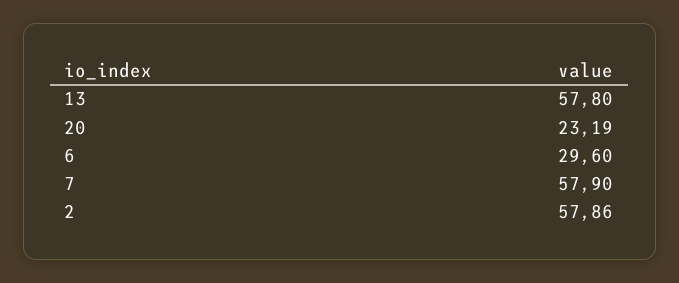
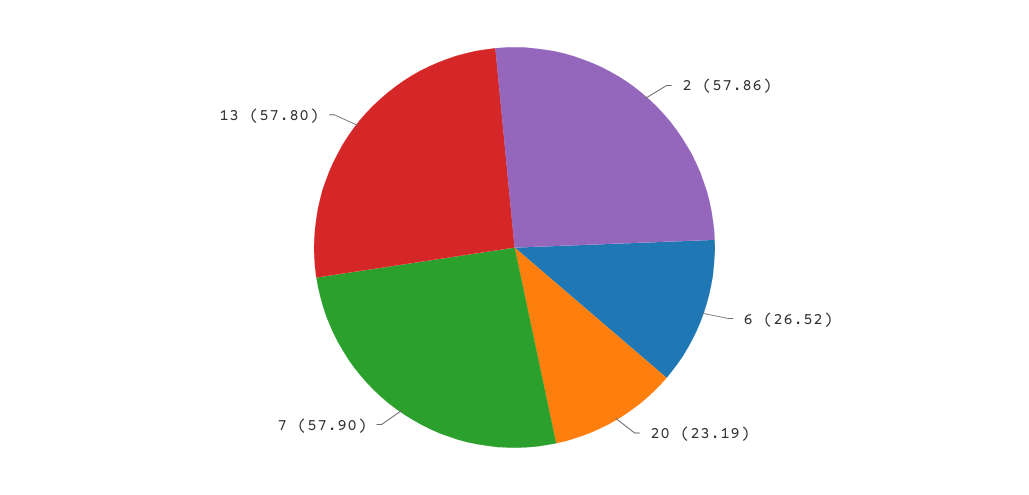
6: 29.6 -> 26.52

